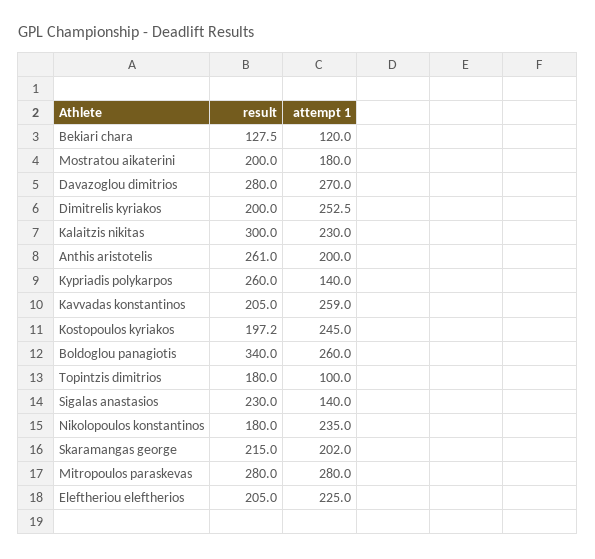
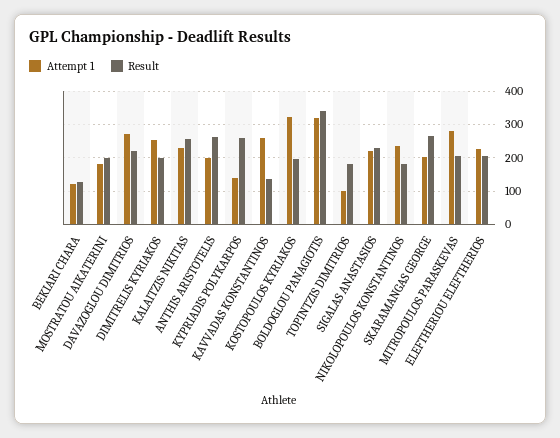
result, Davazoglou dimitrios: 280 -> 220
result, Kalaitzis nikitas: 300 -> 260
result, Kavvadas konstantinos: 205 -> 140
attempt 1, Kostopoulos kyriakos: 245 -> 320
attempt 1, Boldoglou panagiotis: 260 -> 320
attempt 1, Sigalas anastasios: 140 -> 220
result, Skaramangas george: 215 -> 260
result, Mitropoulos paraskevas: 280 -> 200

